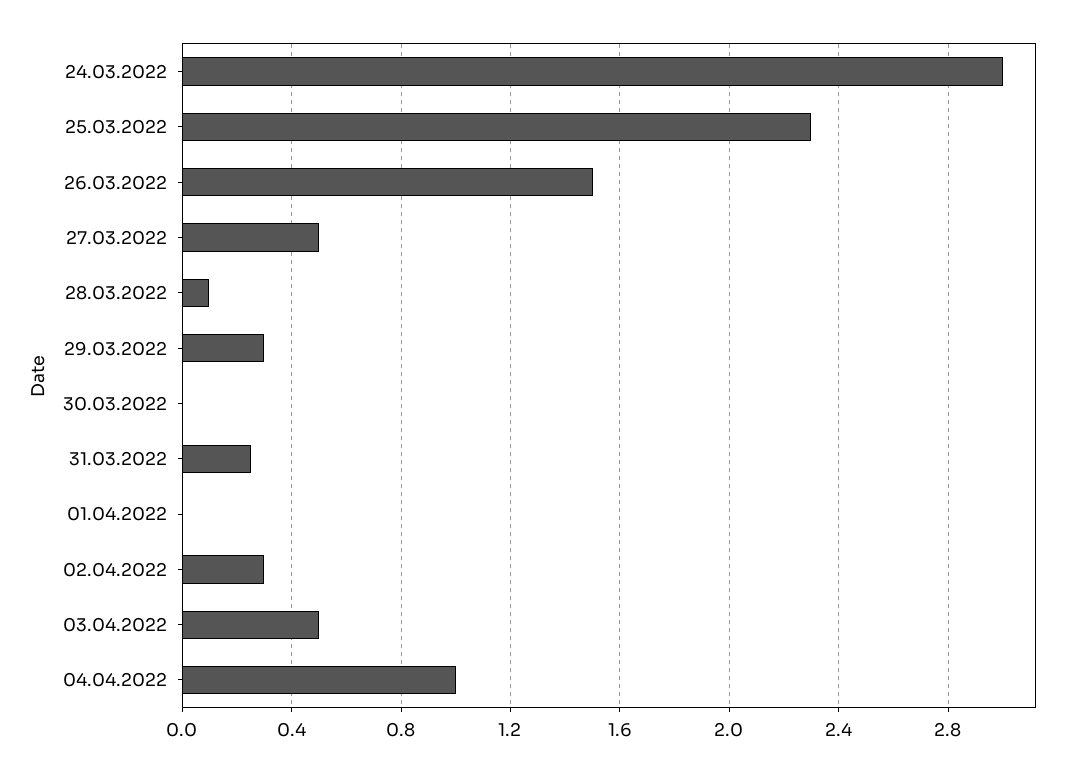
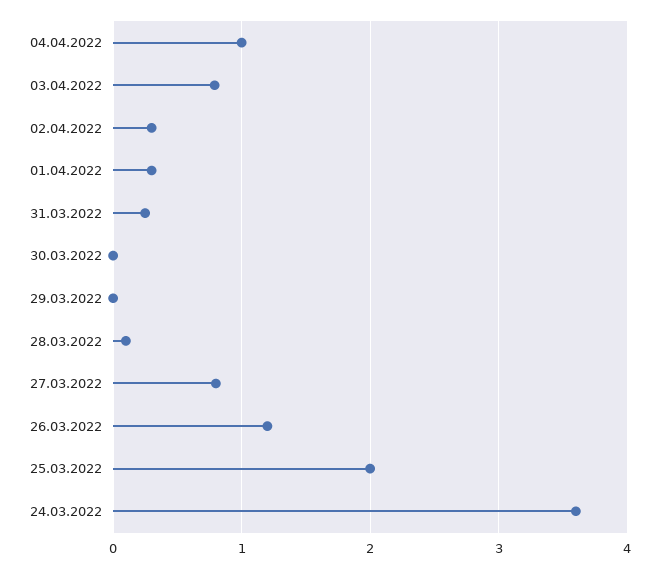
24.03.2022: 3 -> 3.6
25.03.2022: 2.3 -> 2
26.03.2022: 1.5 -> 1.2
27.03.2022: 0.5 -> 0.8
29.03.2022: 0.3 -> 0
01.04.2022: 0 -> 0.3
03.04.2022: 0.5 -> 0.8

